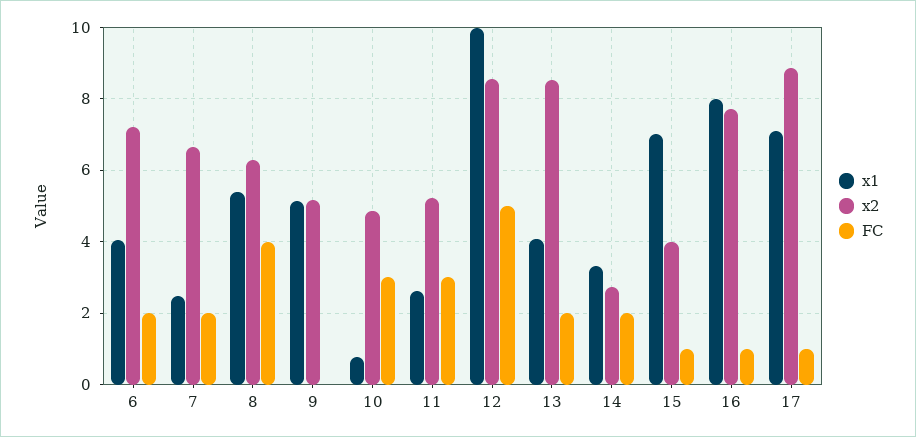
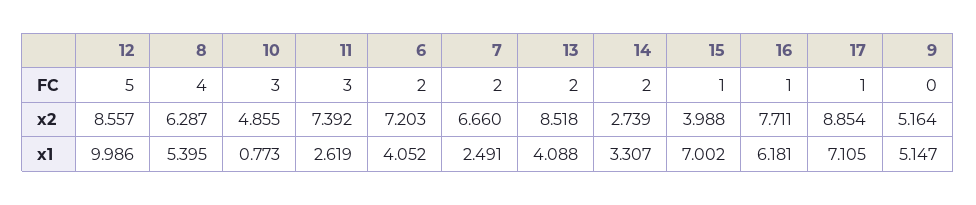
x2, 11: 5.2 -> 7.392
x1, 16: 8 -> 6.181

